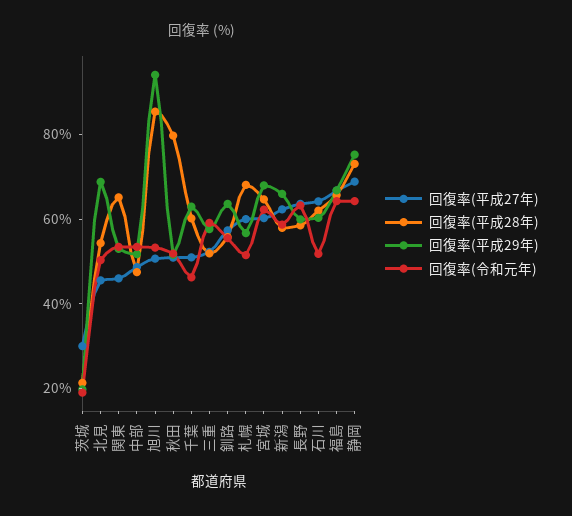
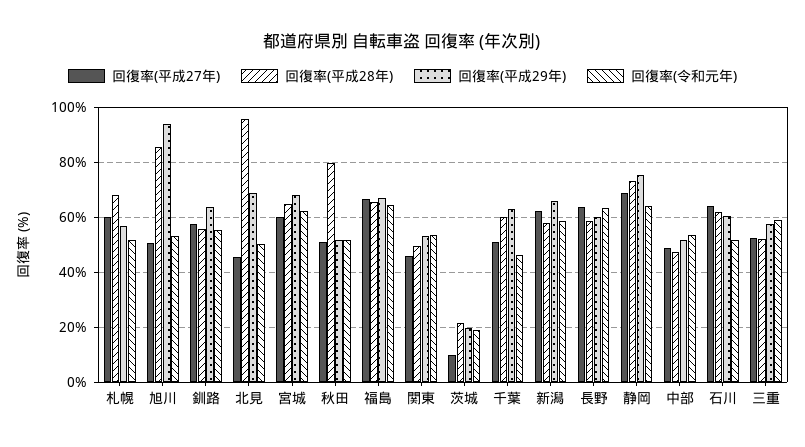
回復率(平成27年), 茨城: 30 -> 10
回復率(平成28年), 北見: 55 -> 95
回復率(平成28年), 関東: 65 -> 50

